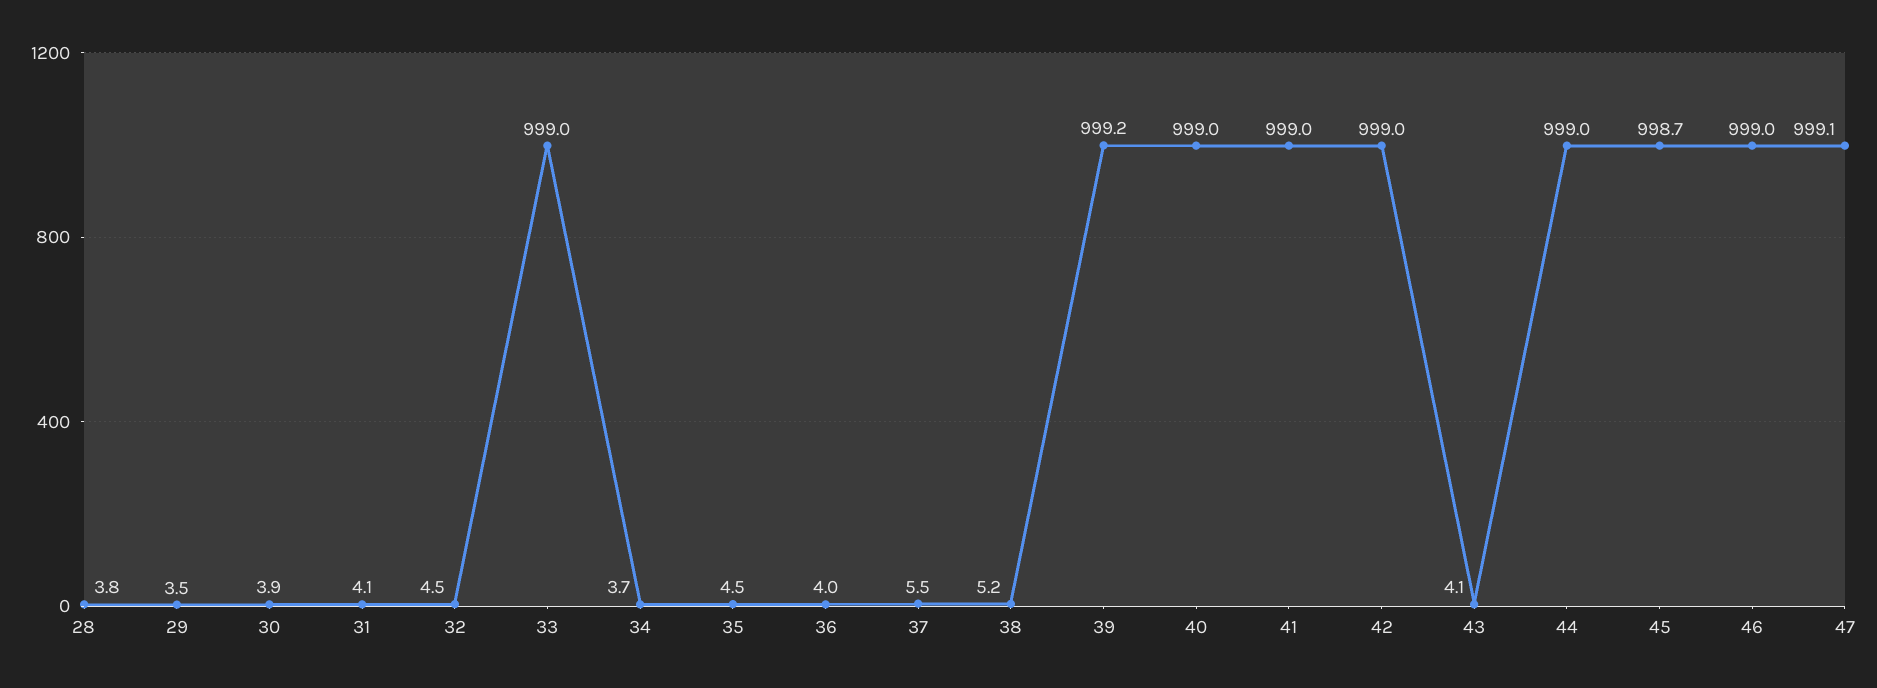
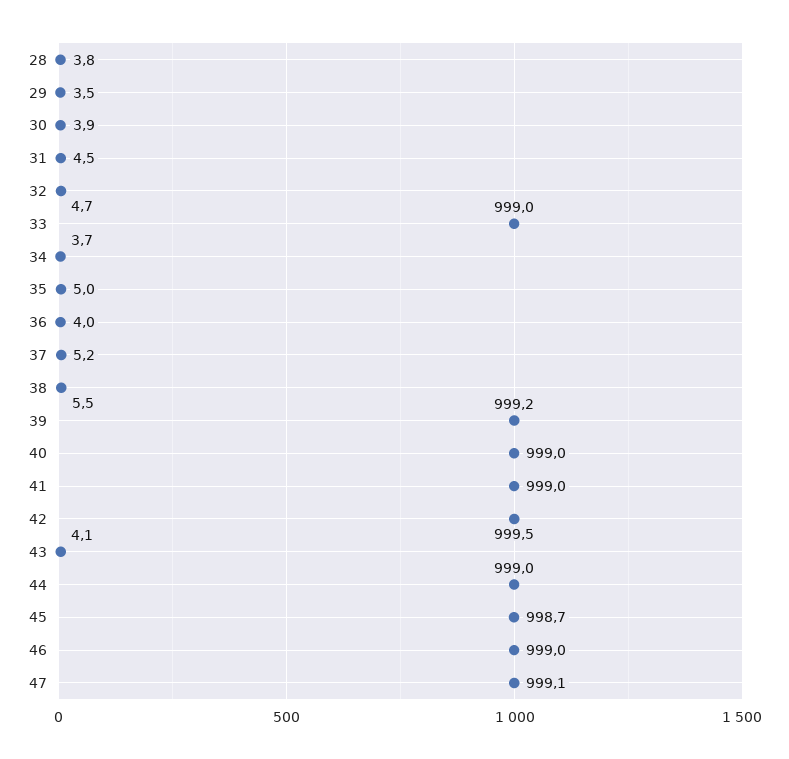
31: 4.1 -> 4.5
32: 4.5 -> 4.7
35: 4.5 -> 5
37: 5.5 -> 5.2
38: 5.2 -> 5.5
42: 999 -> 999.5

